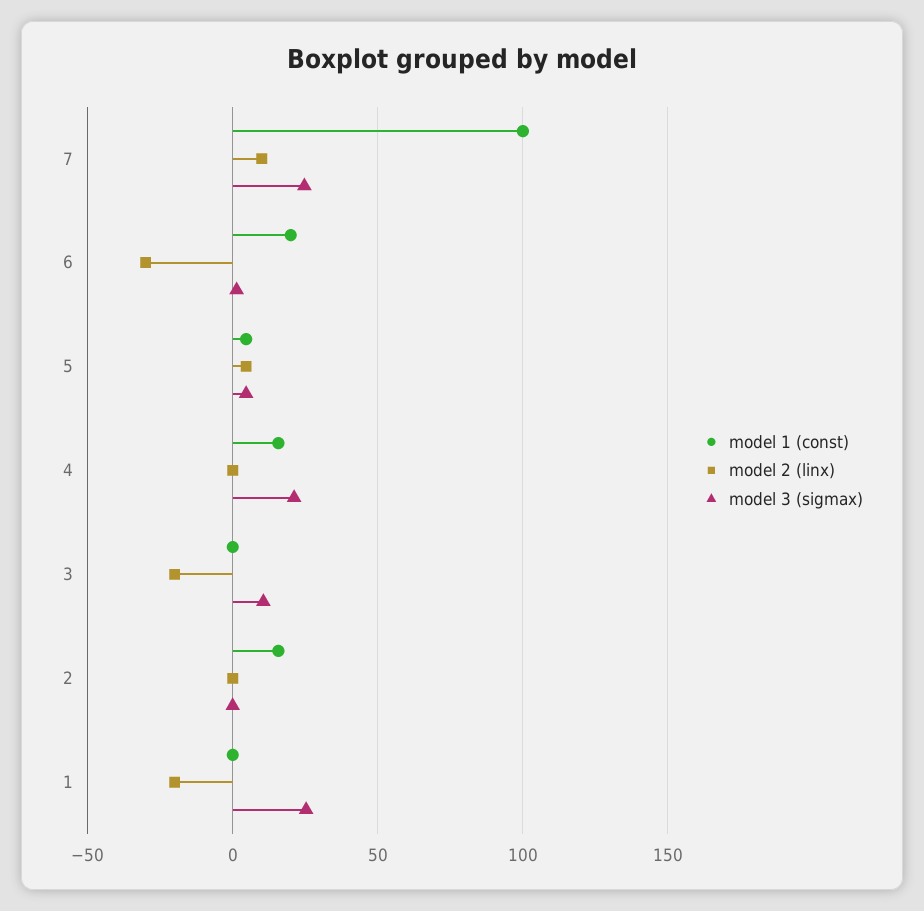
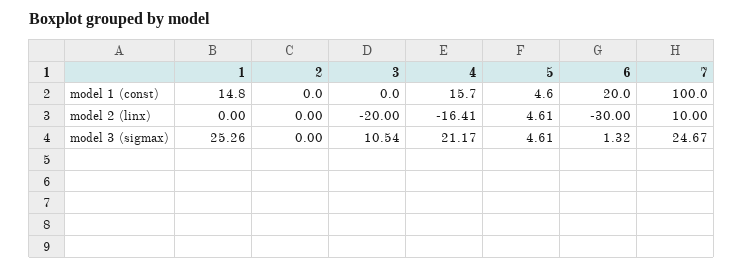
model 2 (linx), 4: 0 -> -16.41
model 1 (const), 2: 15 -> 0
model 1 (const), 1: 0 -> 14.8
model 2 (linx), 1: -20 -> 0

